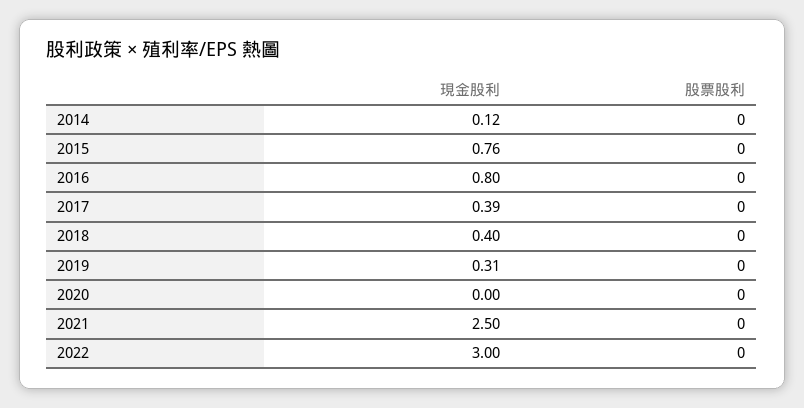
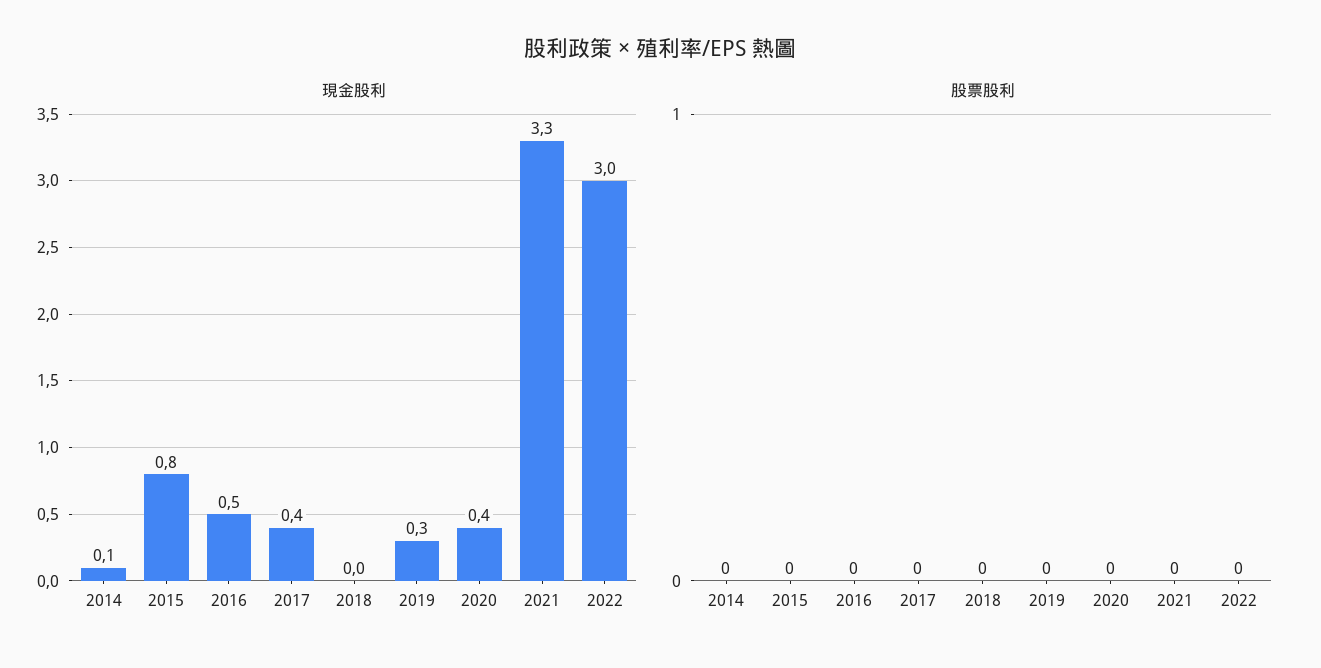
現金股利, 2016: 0.8 -> 0.5
現金股利, 2018: 0.4 -> 0
現金股利, 2020: 0 -> 0.4
現金股利, 2021: 2.5 -> 3.3

